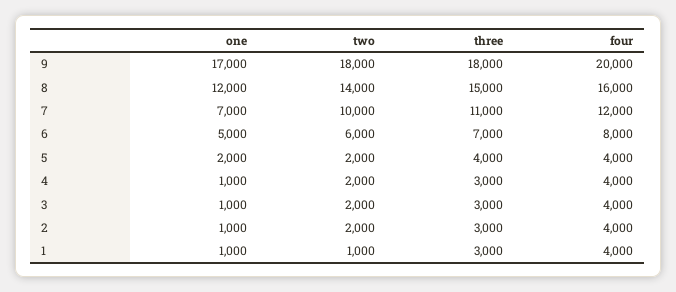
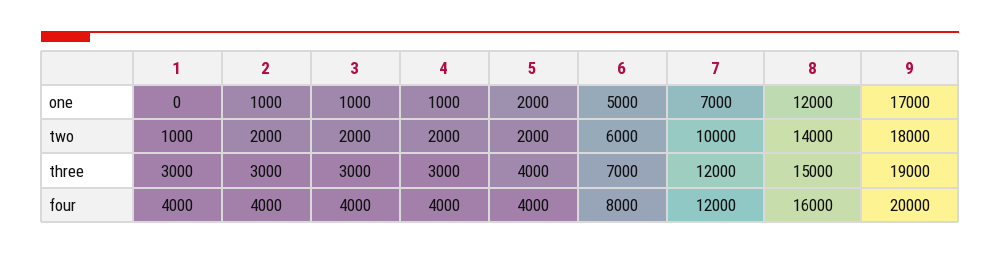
three, 9: 18000 -> 19000
three, 7: 11000 -> 12000
one, 1: 1000 -> 0

